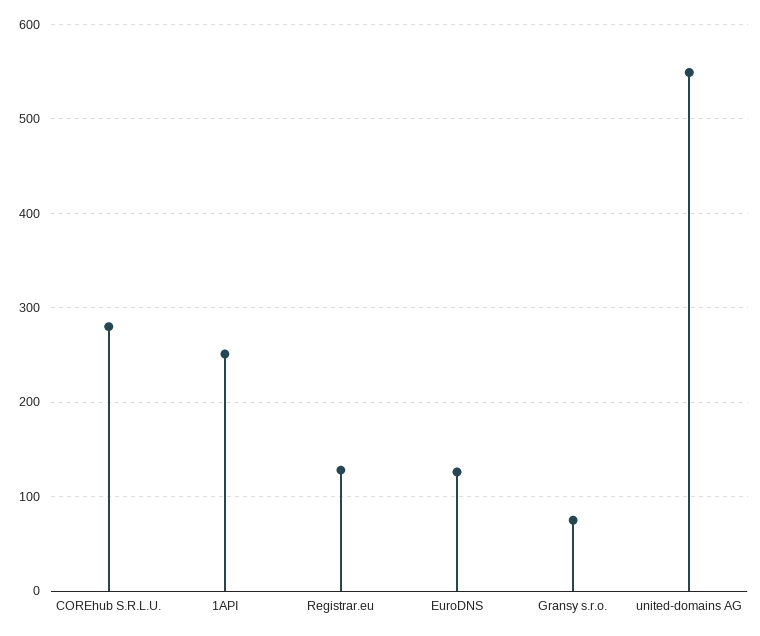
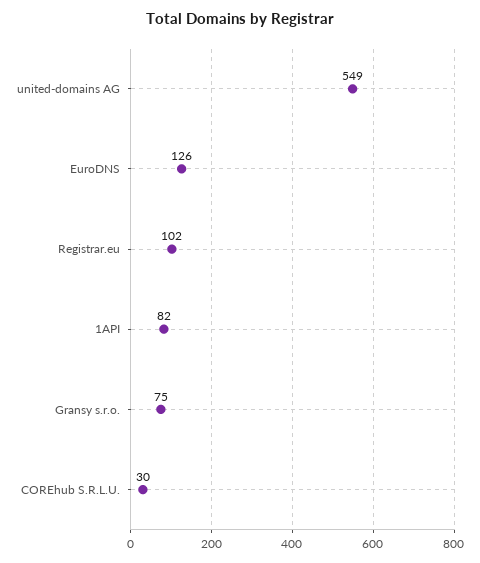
COREhub S.R.L.U.: 280 -> 30
1API: 250 -> 82
Registrar.eu: 130 -> 102

